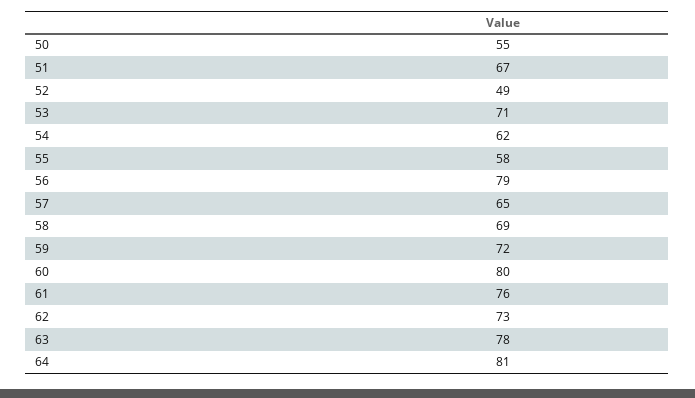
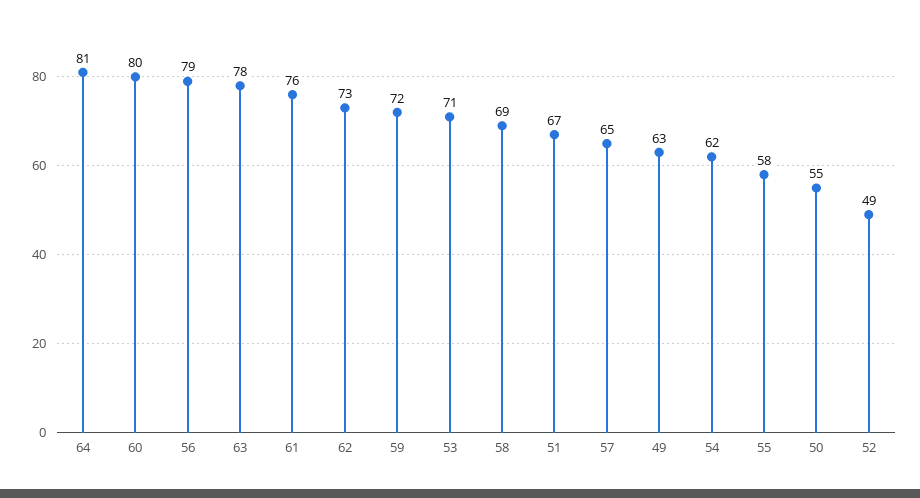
49: none -> 63

